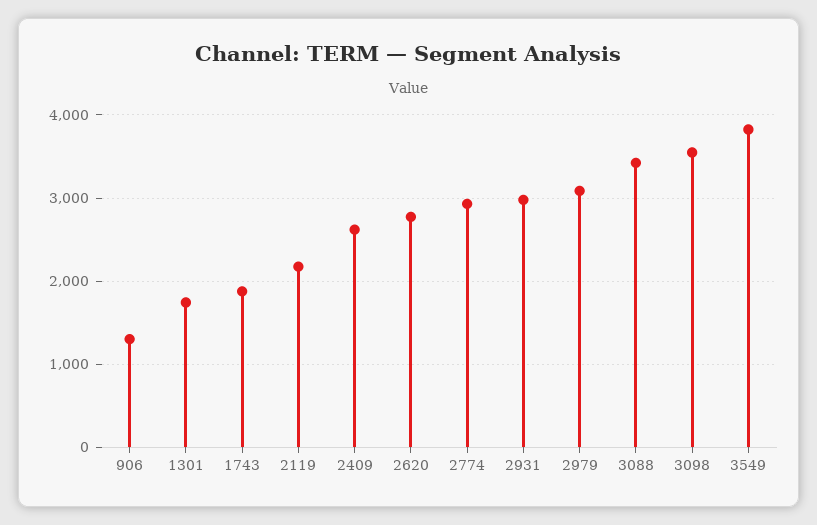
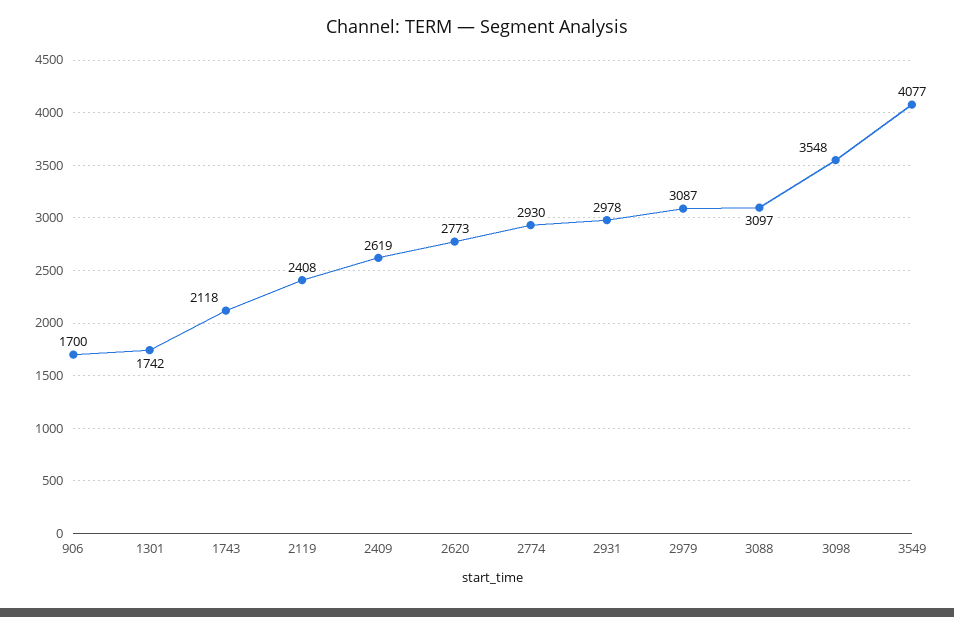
906: 1300 -> 1700
1743: 1900 -> 2118
2119: 2200 -> 2408
3088: 3400 -> 3097
3549: 3800 -> 4077

